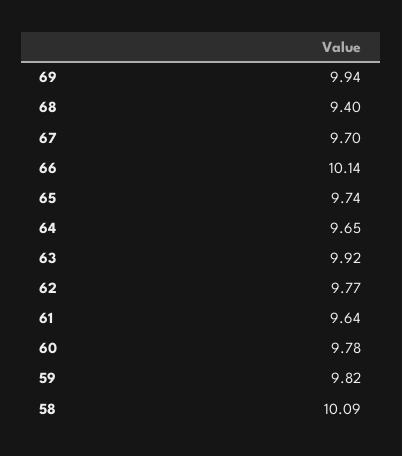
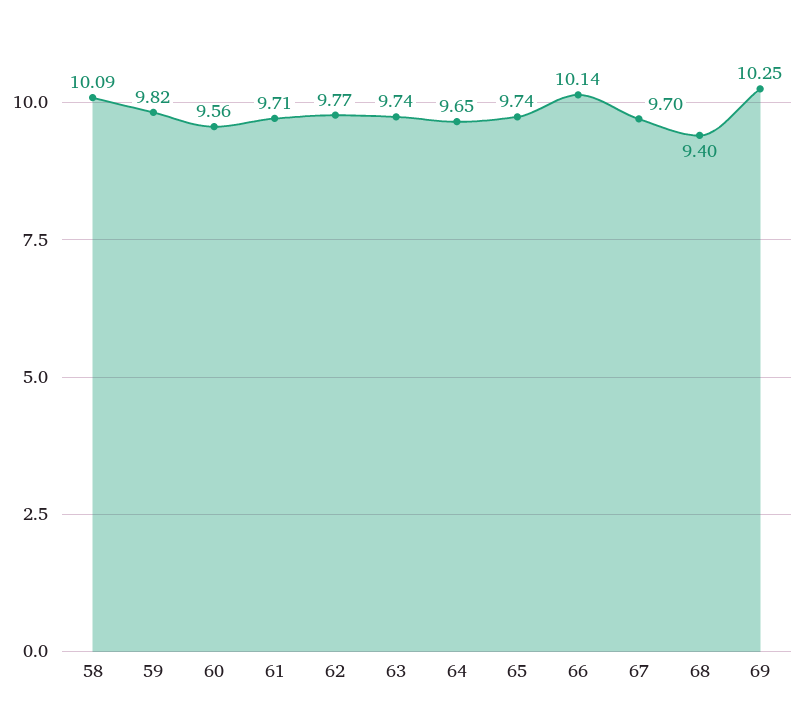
69: 9.94 -> 10.25
63: 9.92 -> 9.74
61: 9.64 -> 9.71
60: 9.78 -> 9.56

